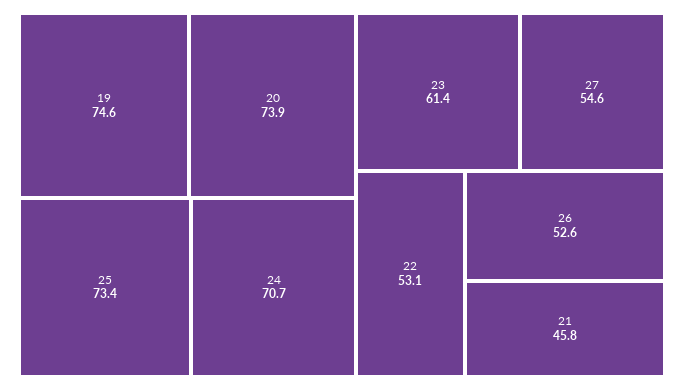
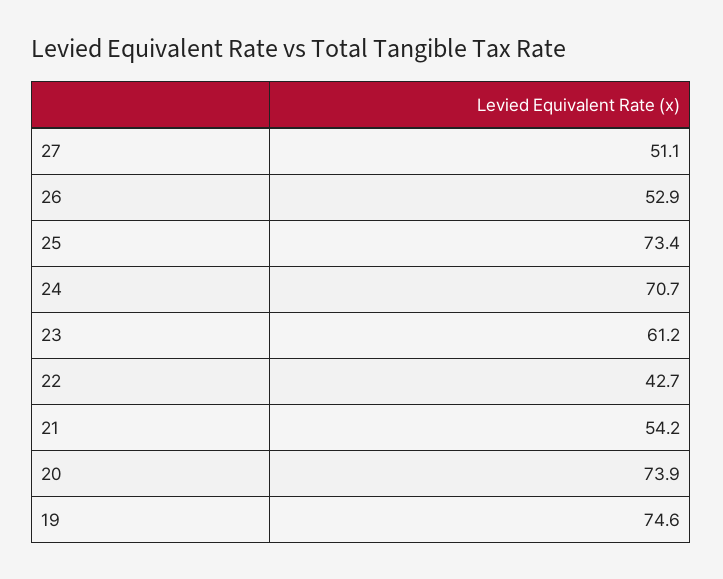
23: 61.4 -> 61.2
27: 54.6 -> 51.1
22: 53.1 -> 42.7
26: 52.6 -> 52.9
21: 45.8 -> 54.2

